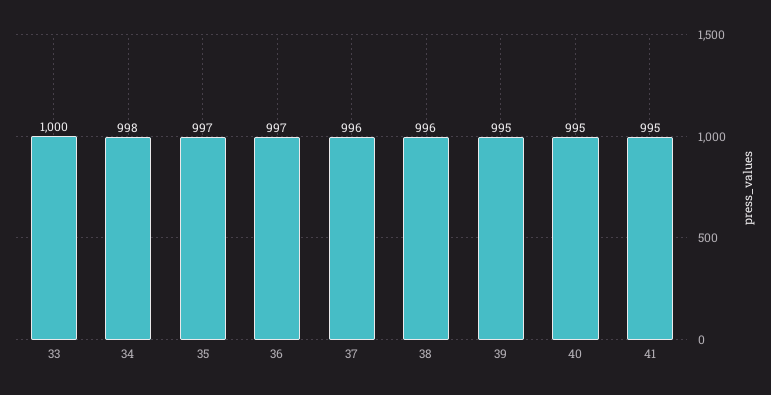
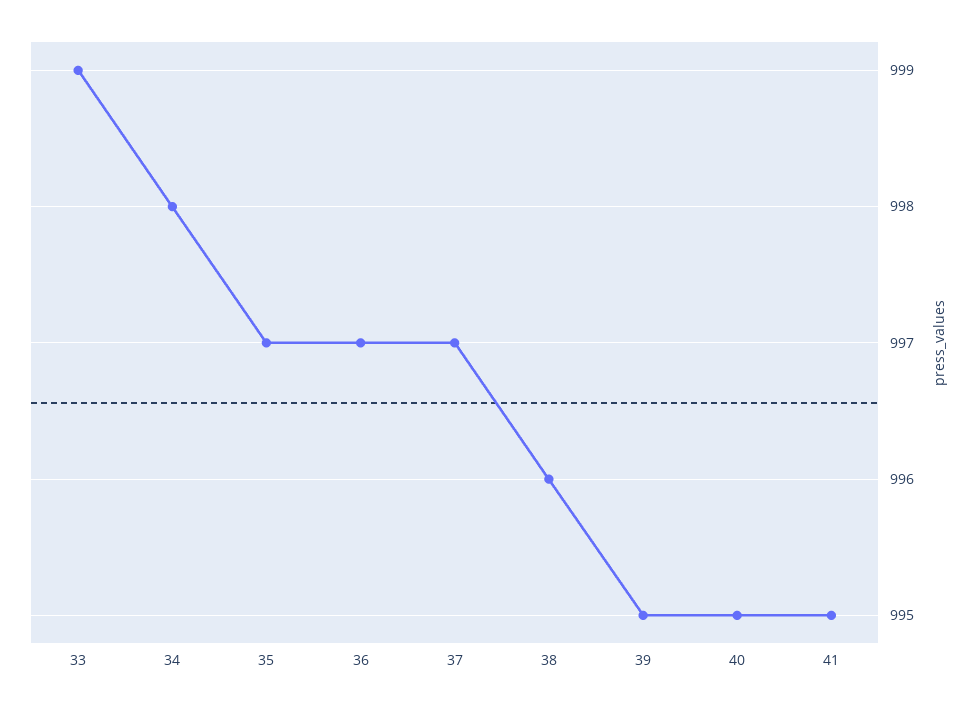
33: 1000 -> 999
37: 996 -> 997

